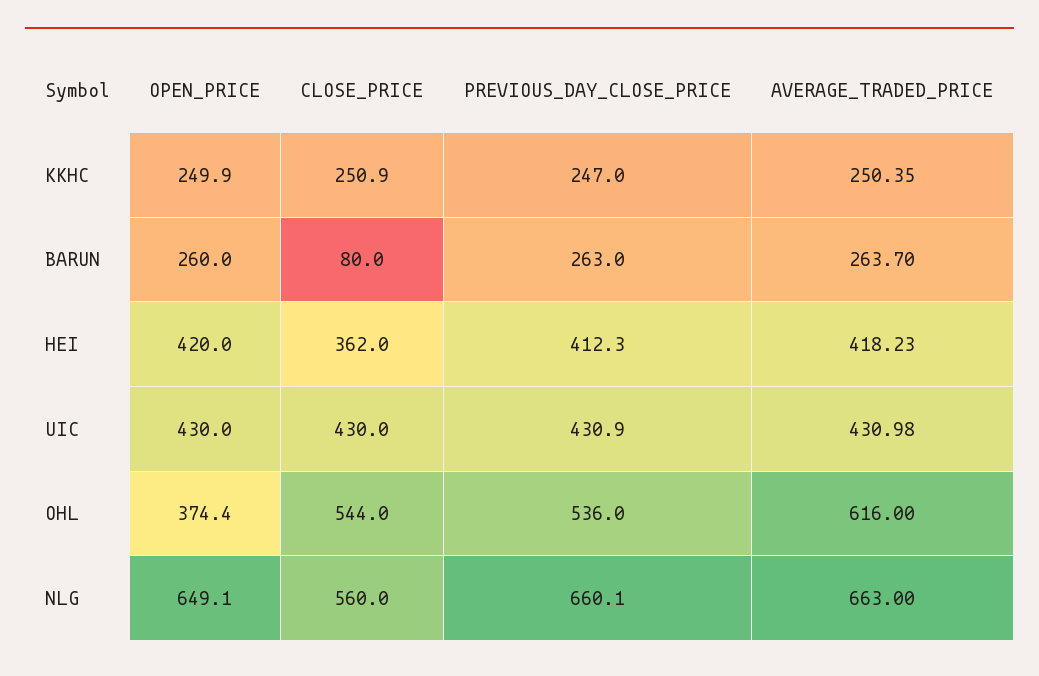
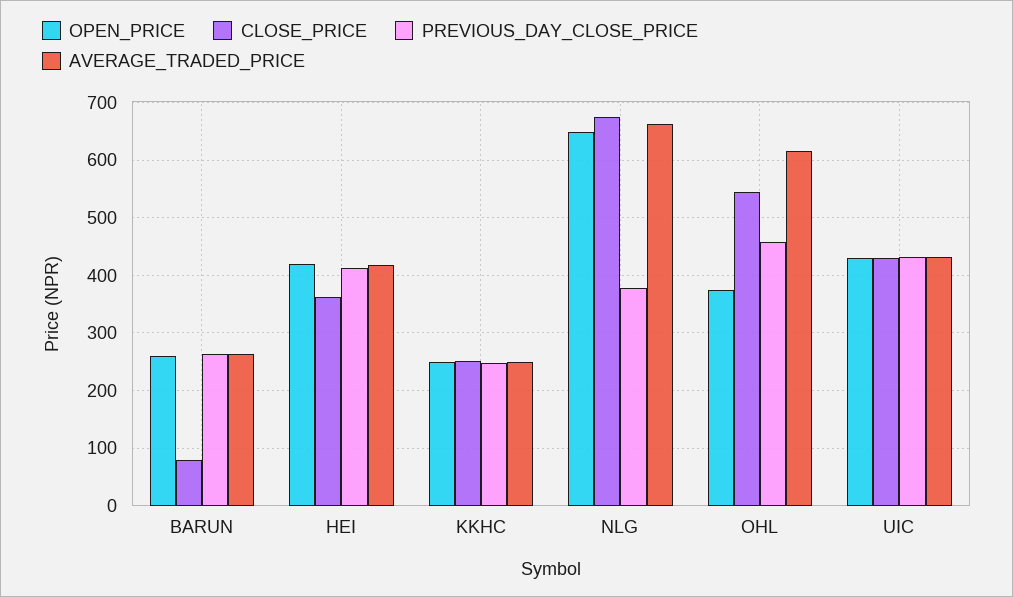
PREVIOUS_DAY_CLOSE_PRICE, OHL: 536 -> 460
CLOSE_PRICE, NLG: 560 -> 680
PREVIOUS_DAY_CLOSE_PRICE, NLG: 660.1 -> 380

